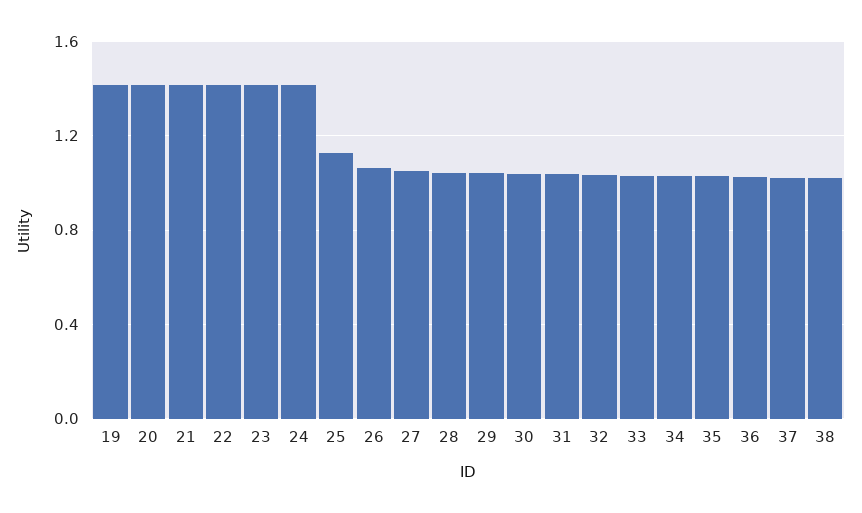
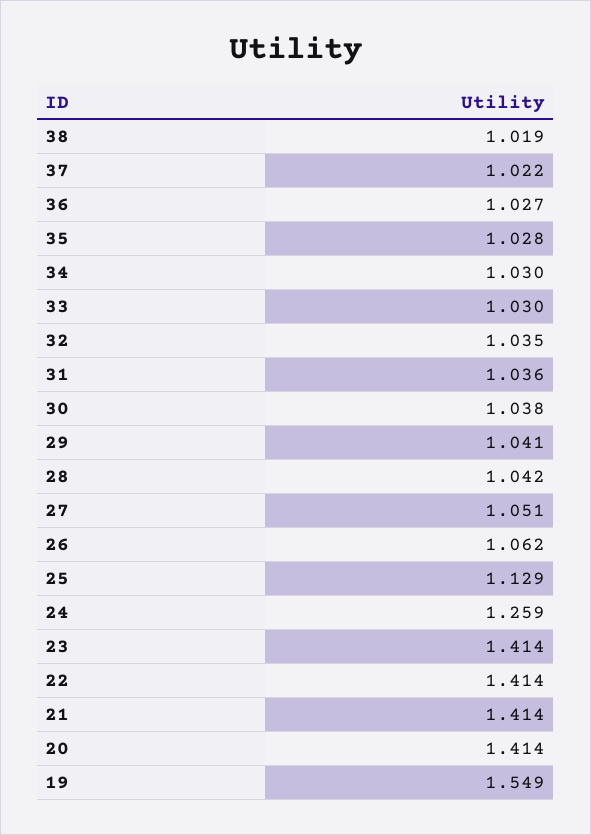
19: 1.4 -> 1.549
24: 1.4 -> 1.259

